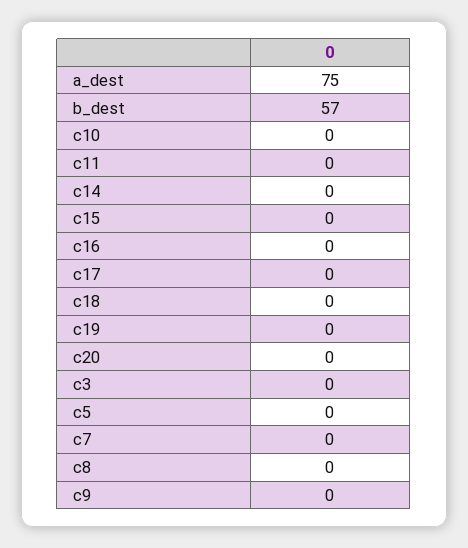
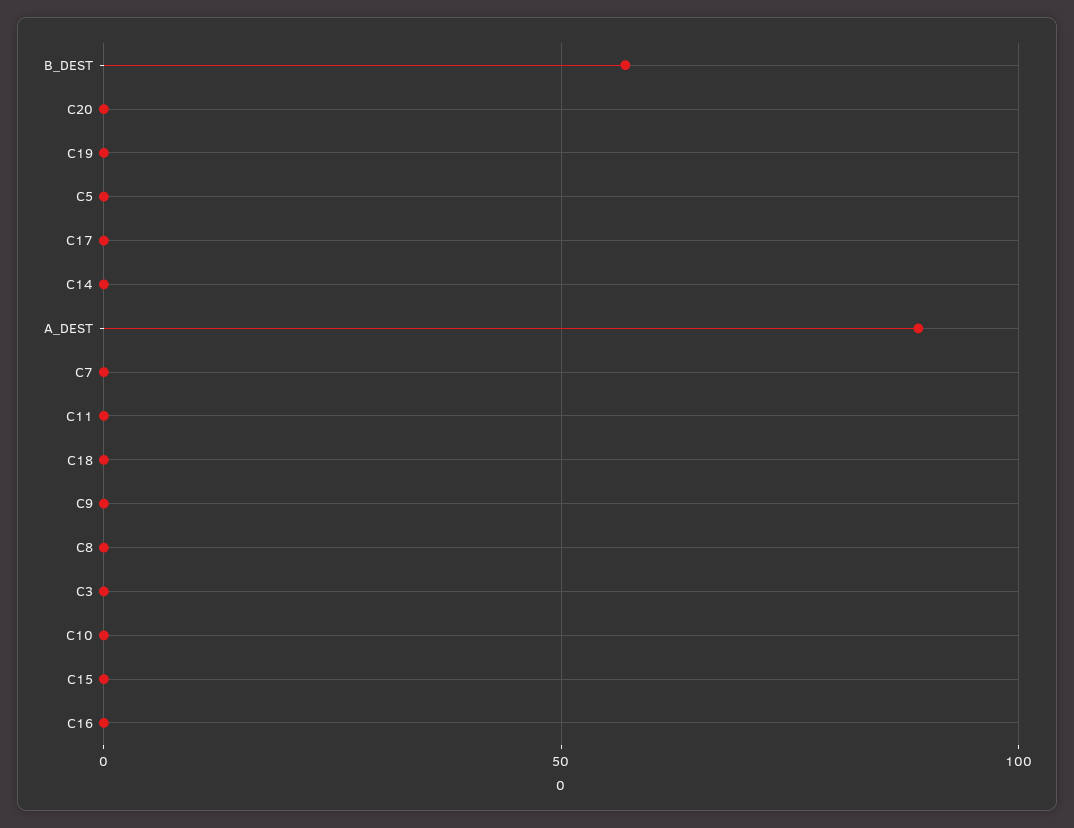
a_dest: 75 -> 90

